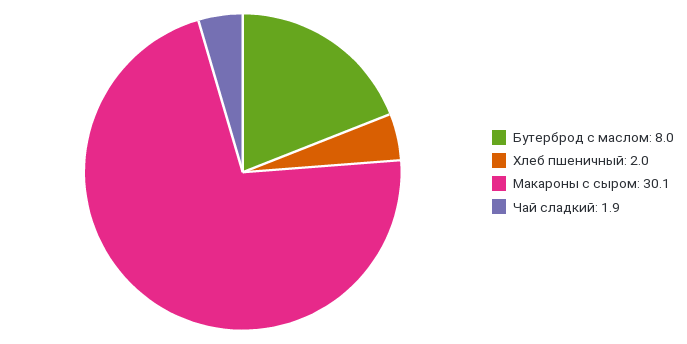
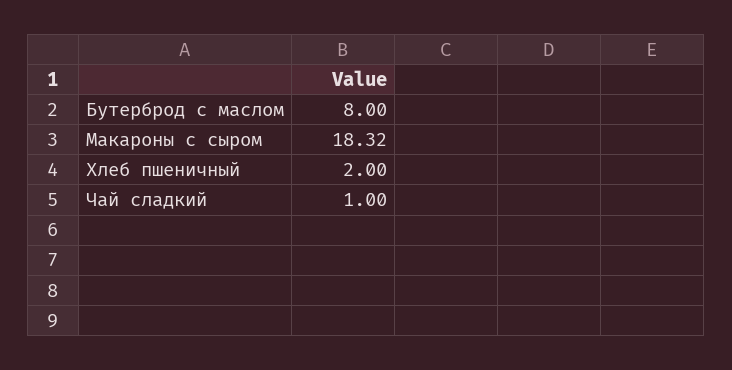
Макароны с сыром: 30.1 -> 18.32
Чай сладкий: 1.9 -> 1

